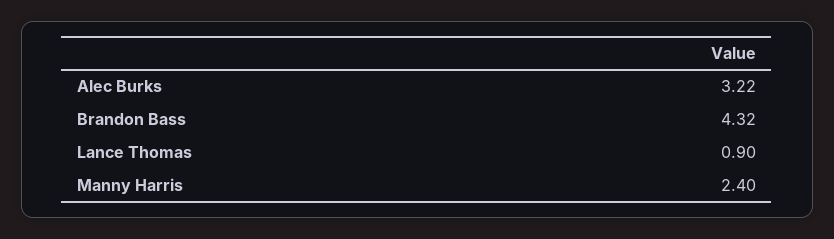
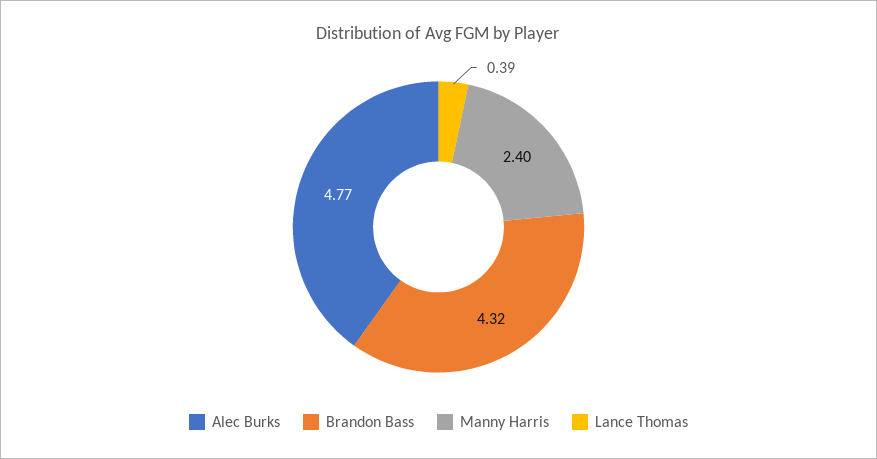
Alec Burks: 3.22 -> 4.77
Lance Thomas: 0.9 -> 0.39

